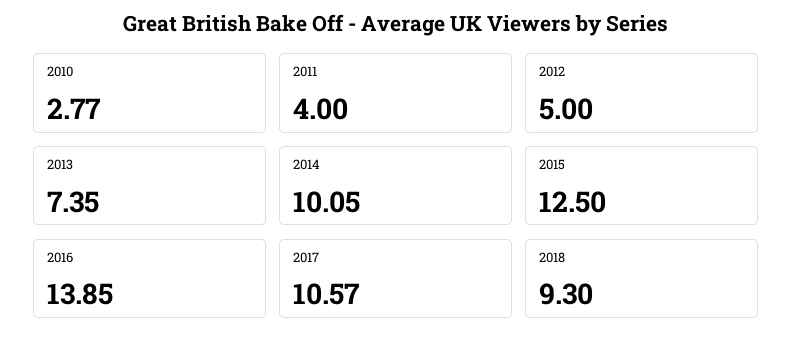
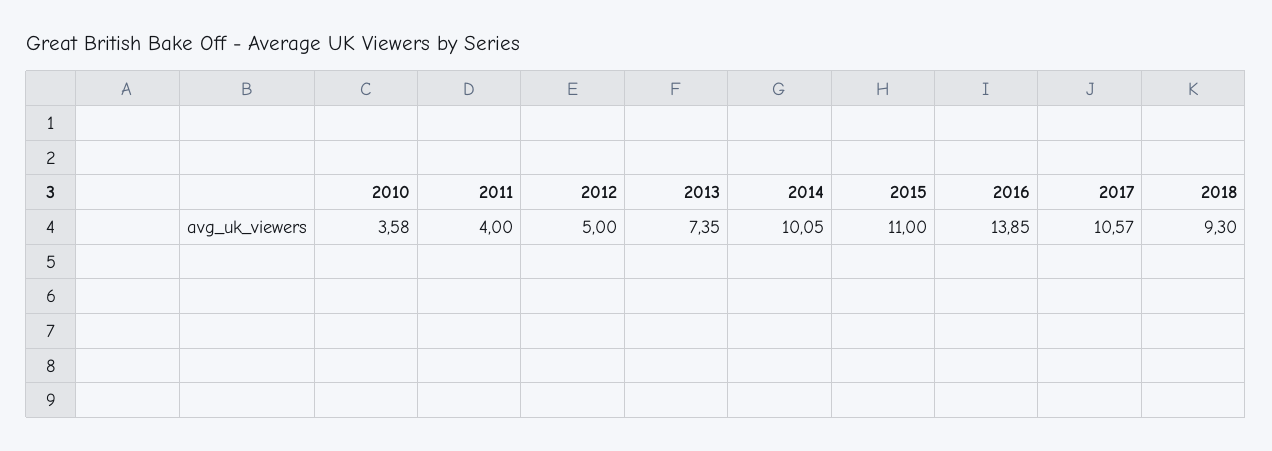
2010: 2.77 -> 3.58
2015: 12.5 -> 11

